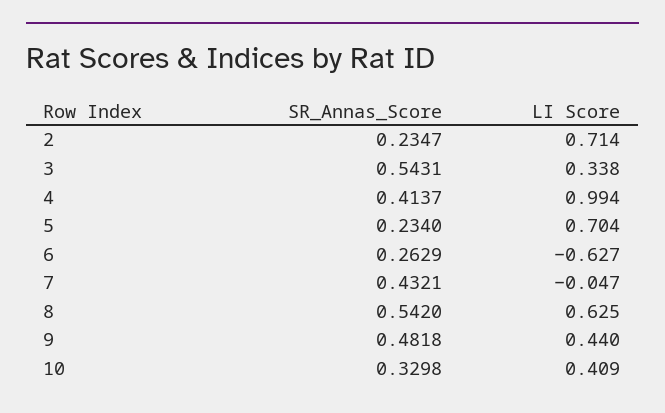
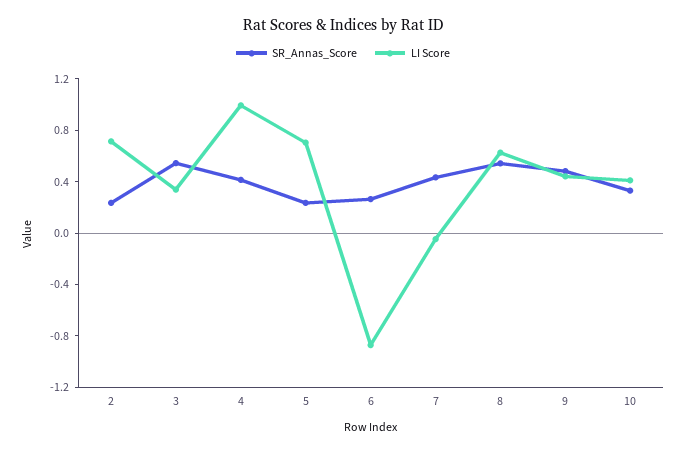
LI Score, 6: -0.627 -> -0.9

